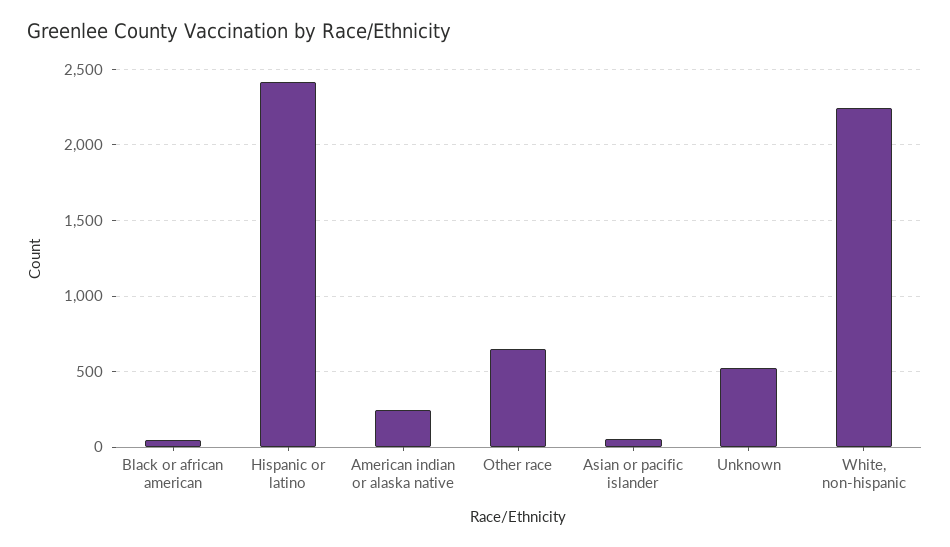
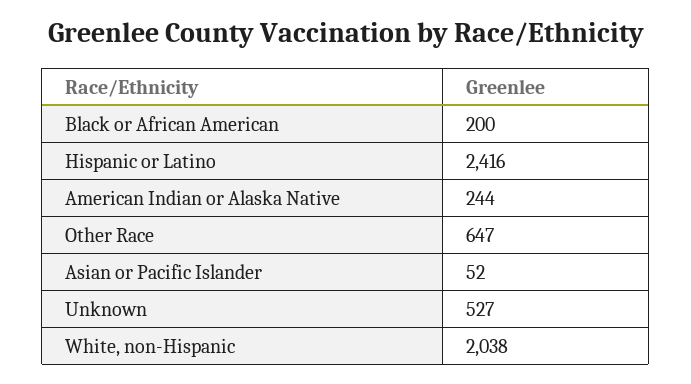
Black or african american: 50 -> 200
White, non-hispanic: 2250 -> 2038

